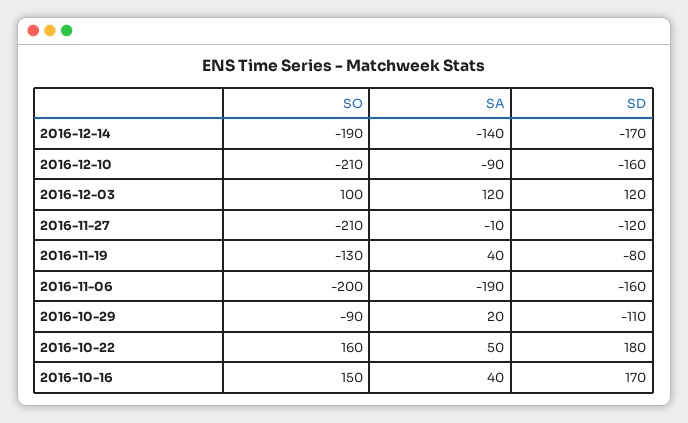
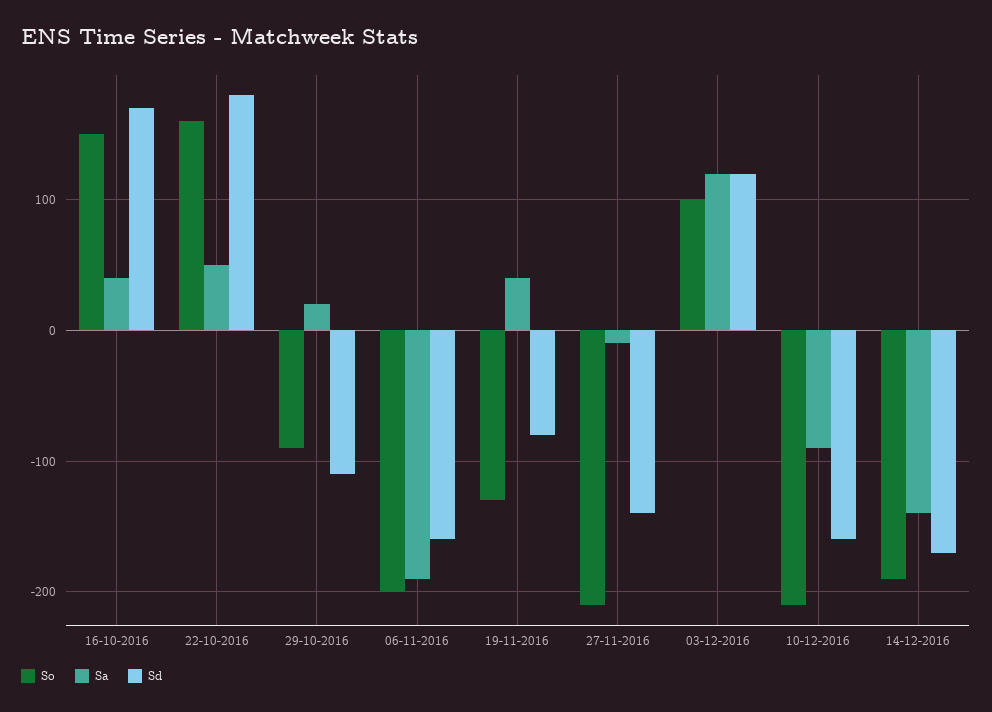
SD, 2016-11-27: -120 -> -140

